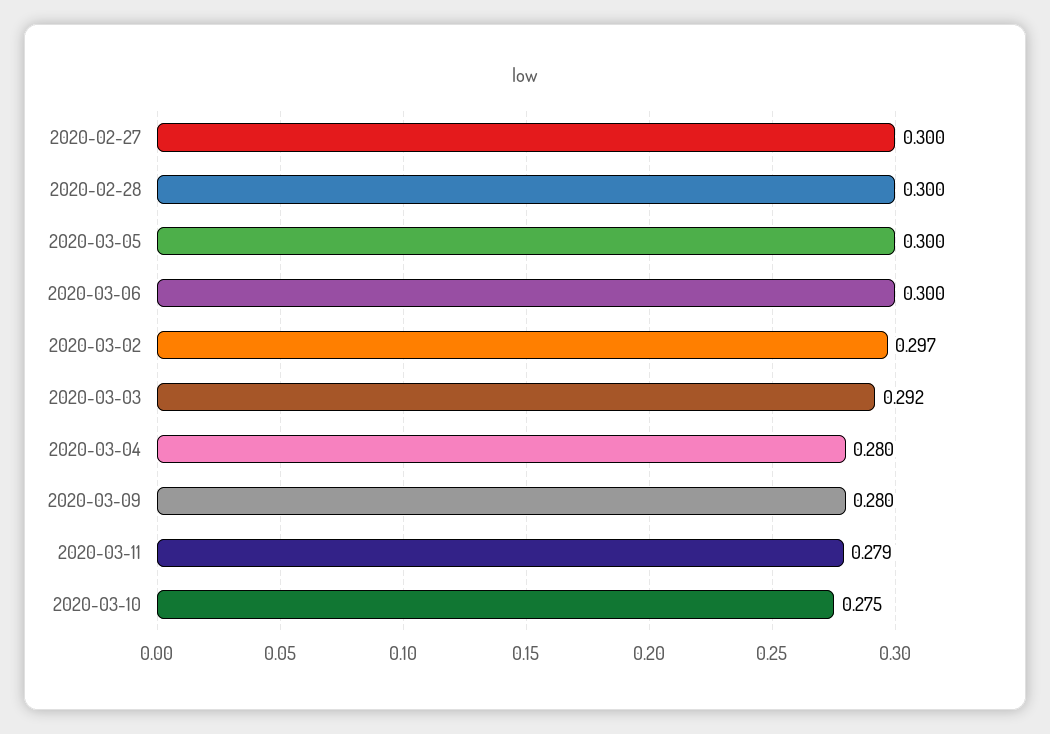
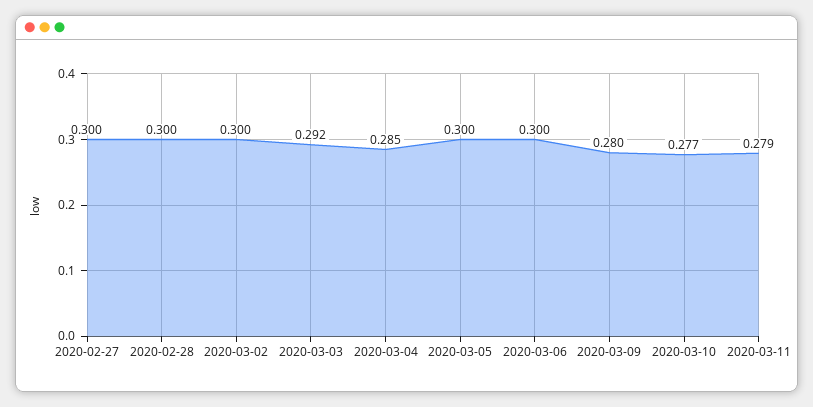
2020-03-02: 0.297 -> 0.3
2020-03-04: 0.28 -> 0.285
2020-03-10: 0.275 -> 0.277

